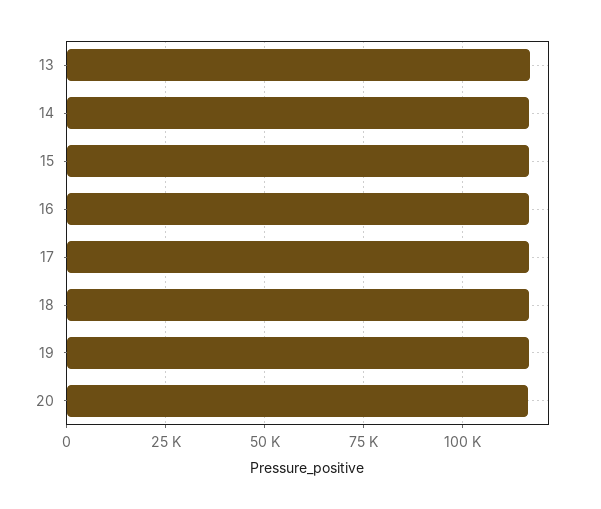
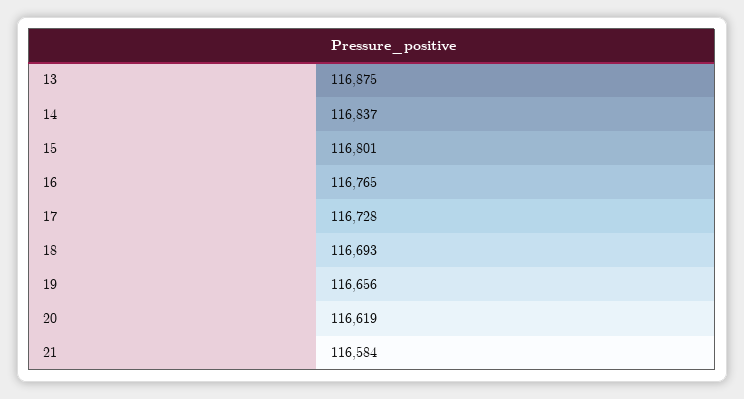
21: none -> 116584

